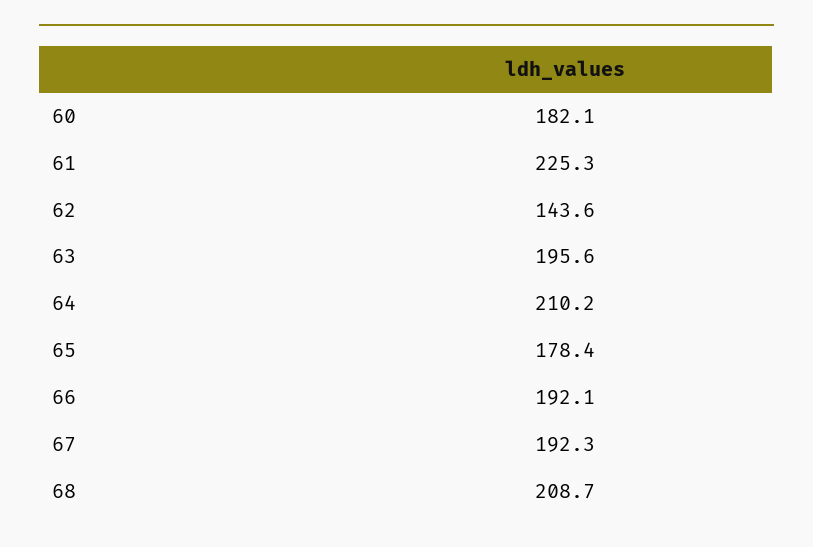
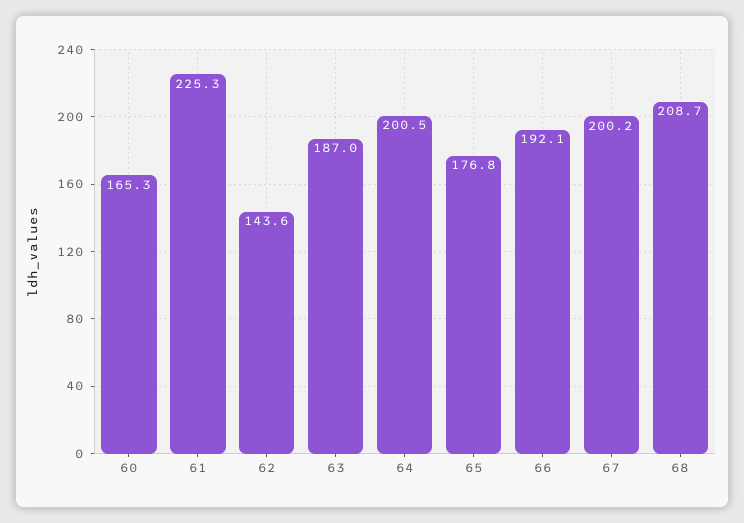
60: 182.1 -> 165.3
63: 195.6 -> 187
64: 210.2 -> 200.5
65: 178.4 -> 176.8
67: 192.3 -> 200.2

